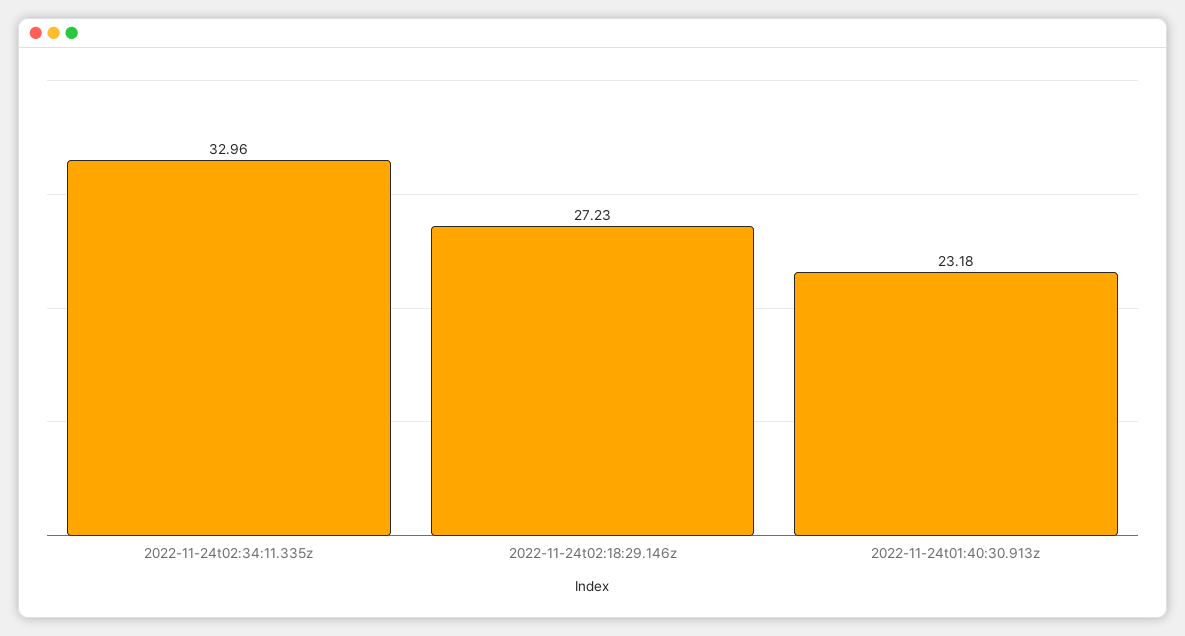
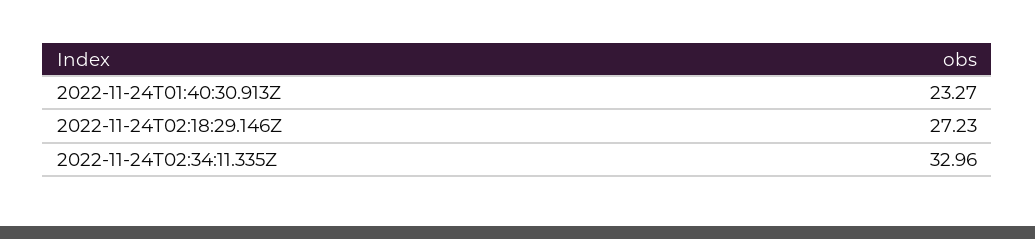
2022-11-24t01:40:30.913z: 23.18 -> 23.27

